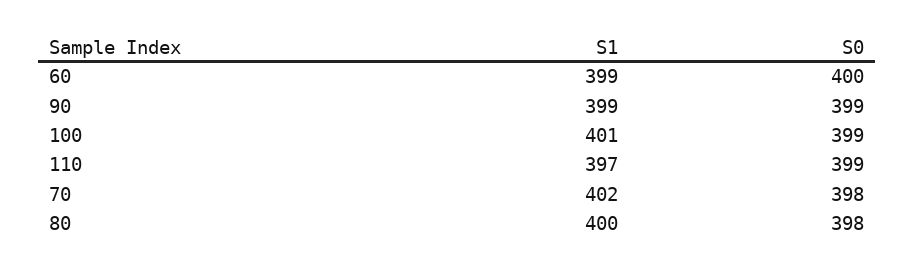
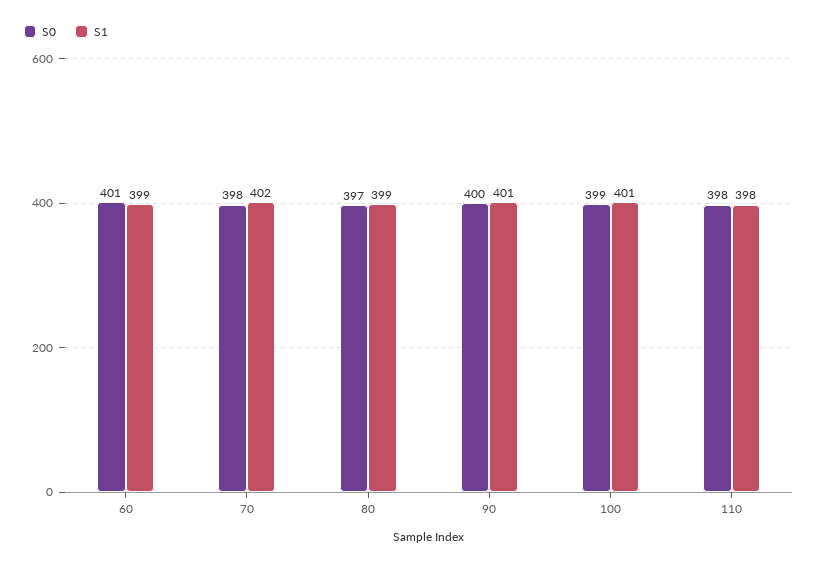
S0, 60: 400 -> 401
S1, 90: 399 -> 401
S0, 90: 399 -> 400
S1, 110: 397 -> 398
S0, 110: 399 -> 398
S1, 80: 400 -> 399
S0, 80: 398 -> 397

